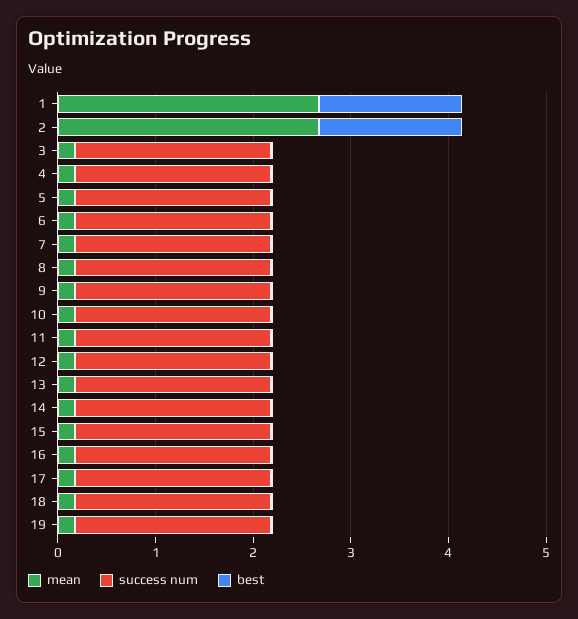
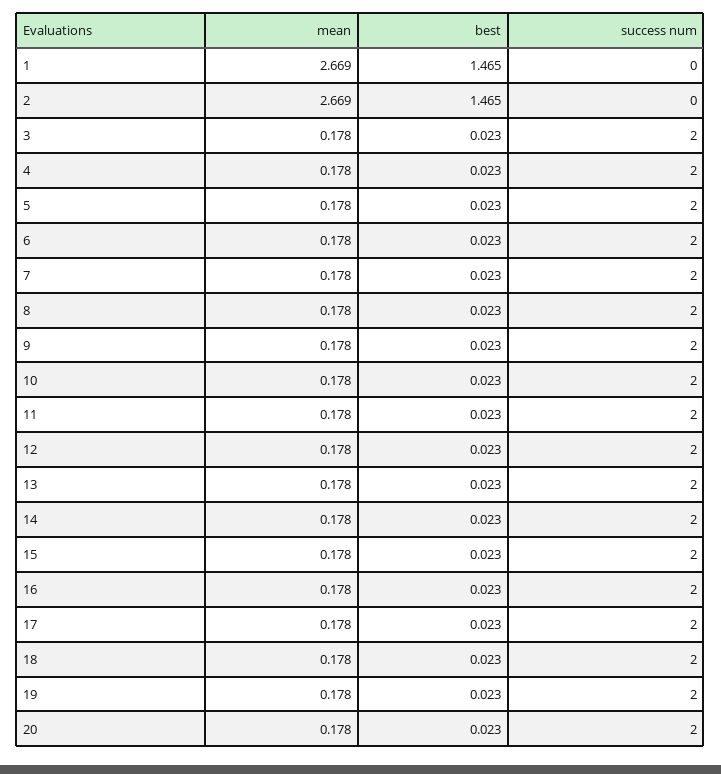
mean, 20: none -> 0.178
best, 20: none -> 0.023
success num, 20: none -> 2

